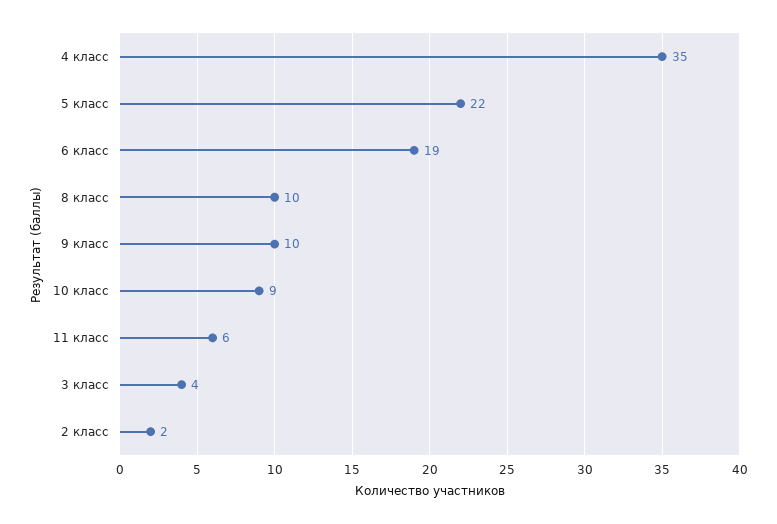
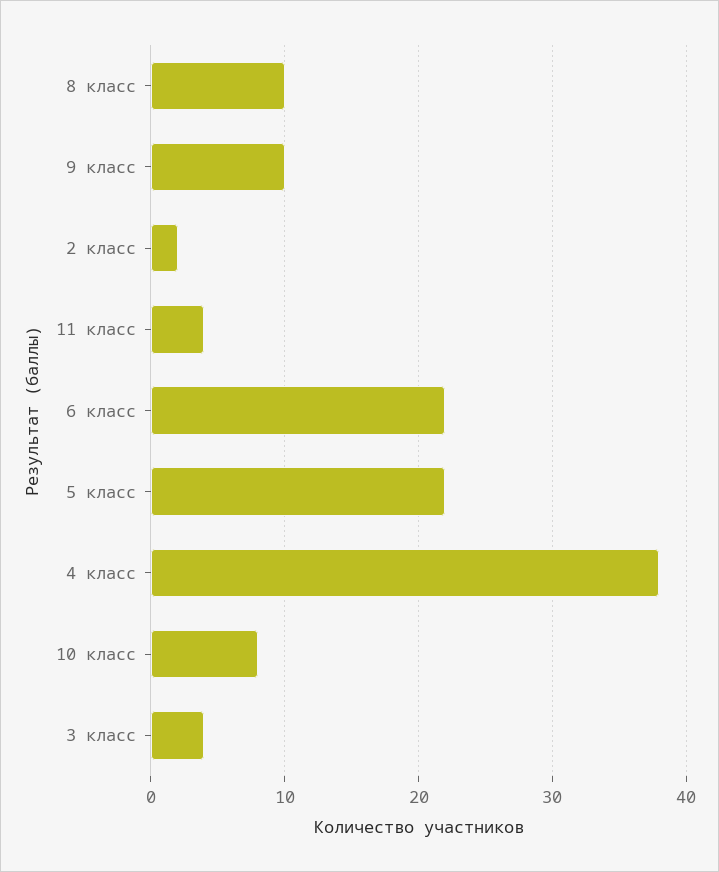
4 класс: 35 -> 38
6 класс: 19 -> 22
10 класс: 9 -> 8
11 класс: 6 -> 4

